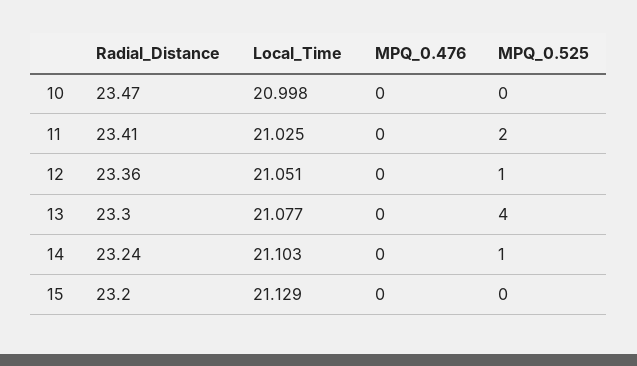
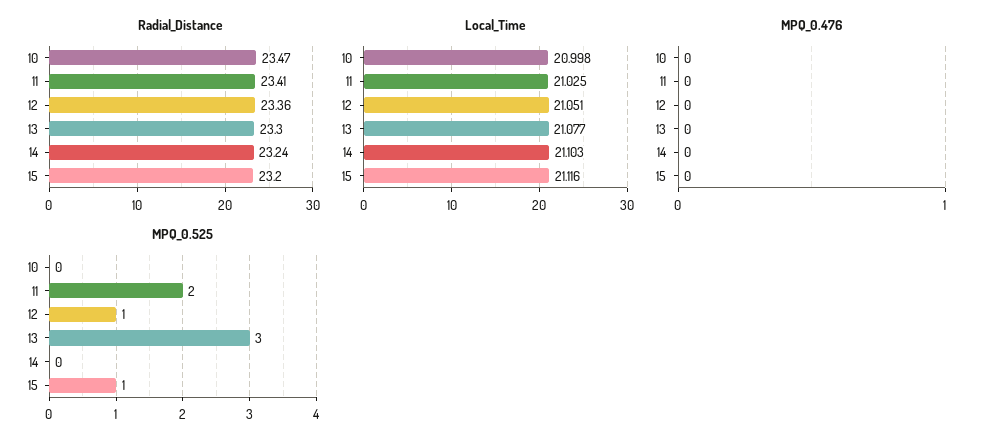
MPQ_0.525, 13: 4 -> 3
MPQ_0.525, 14: 1 -> 0
Local_Time, 15: 21.129 -> 21.116
MPQ_0.525, 15: 0 -> 1

